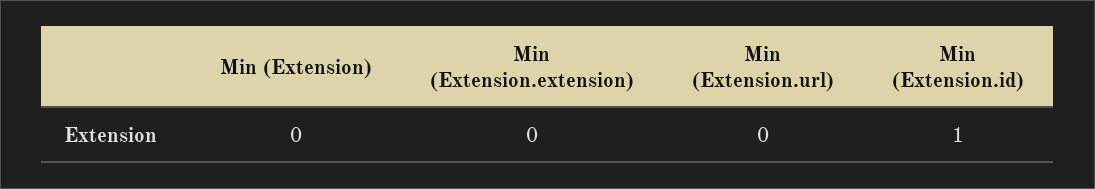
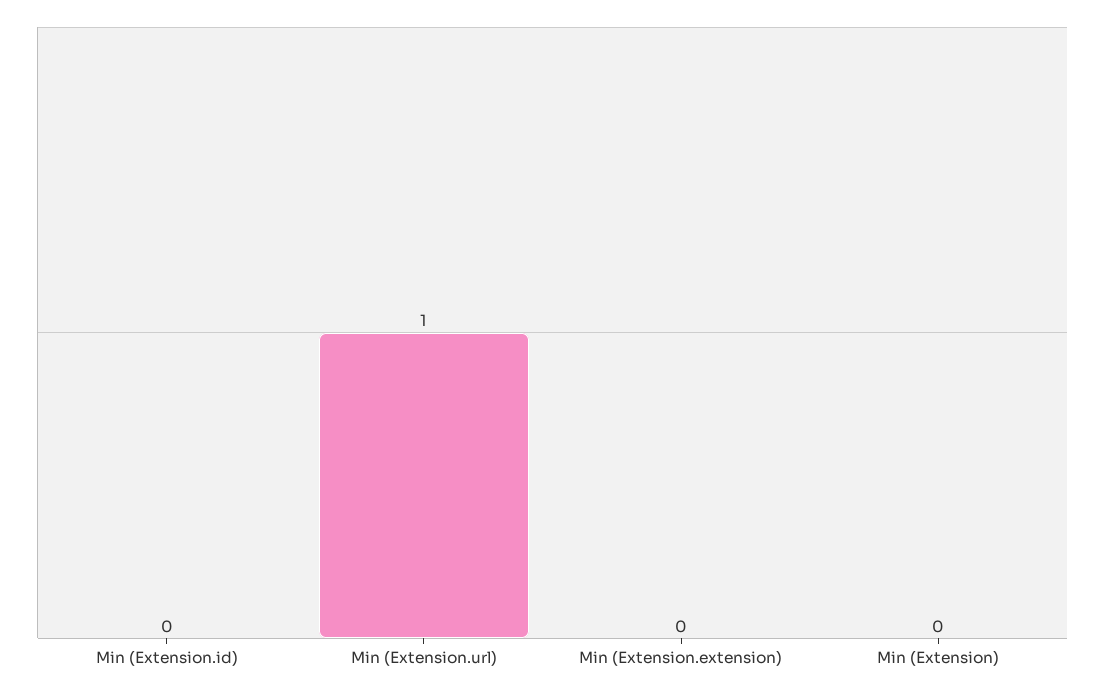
Min (Extension.url): 0 -> 1
Min (Extension.id): 1 -> 0

